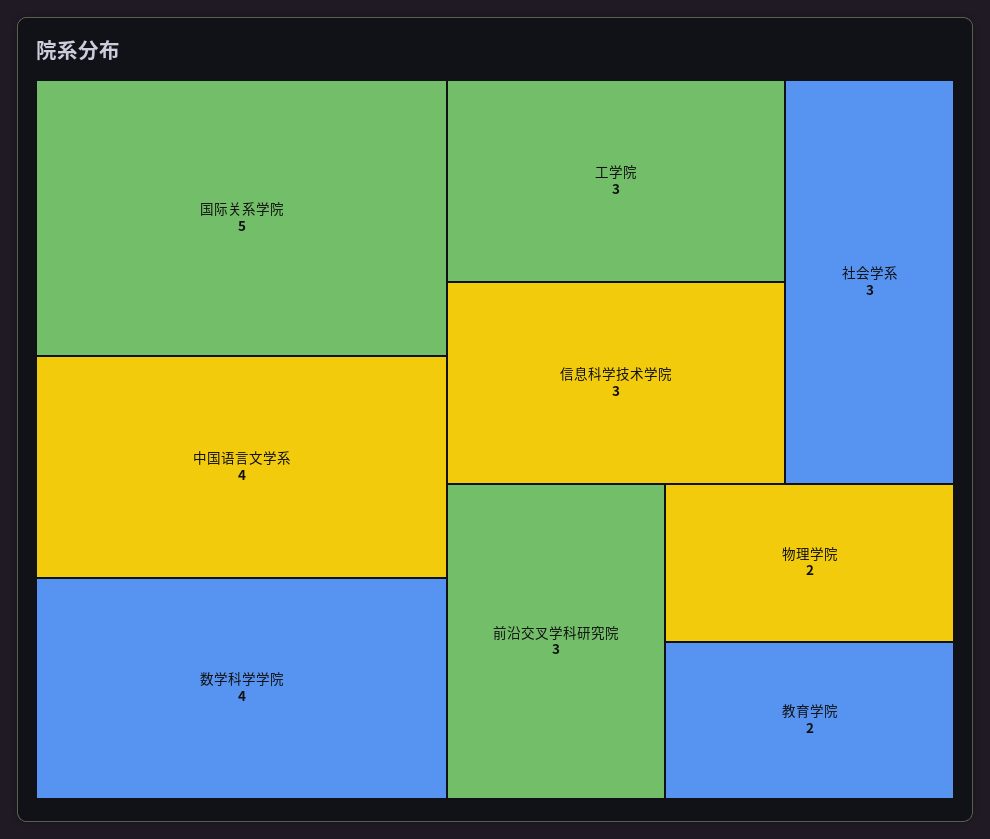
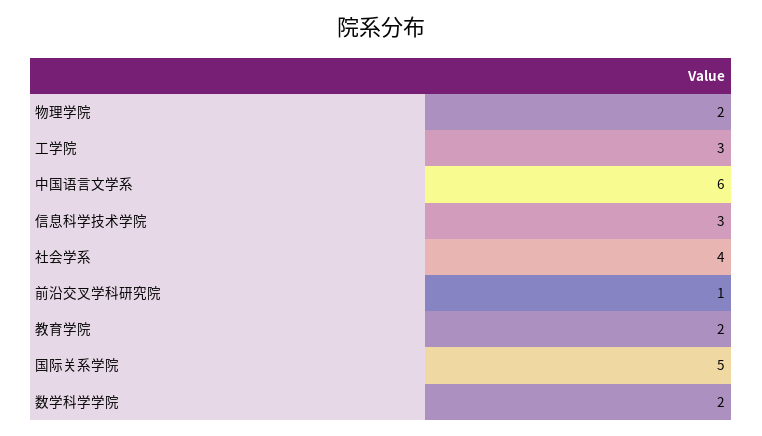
中国语言文学系: 4 -> 6
数学科学学院: 4 -> 2
社会学系: 3 -> 4
前沿交叉学科研究院: 3 -> 1

